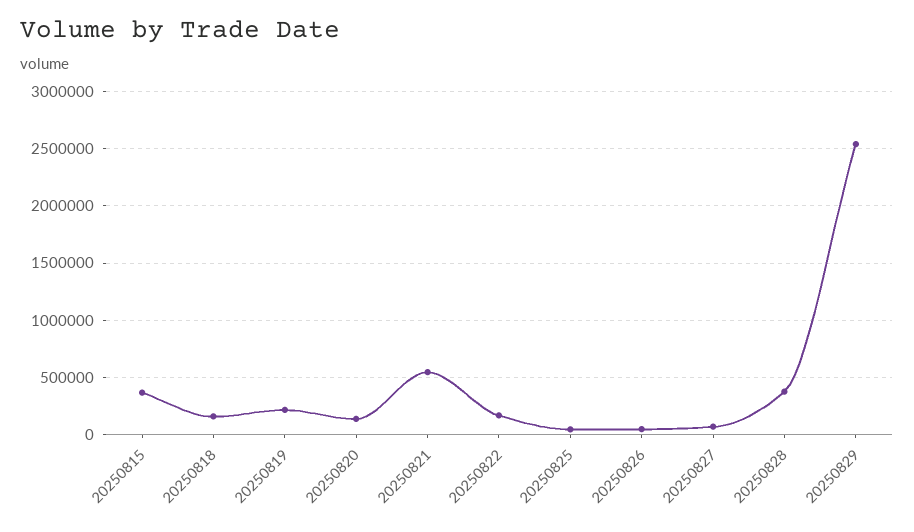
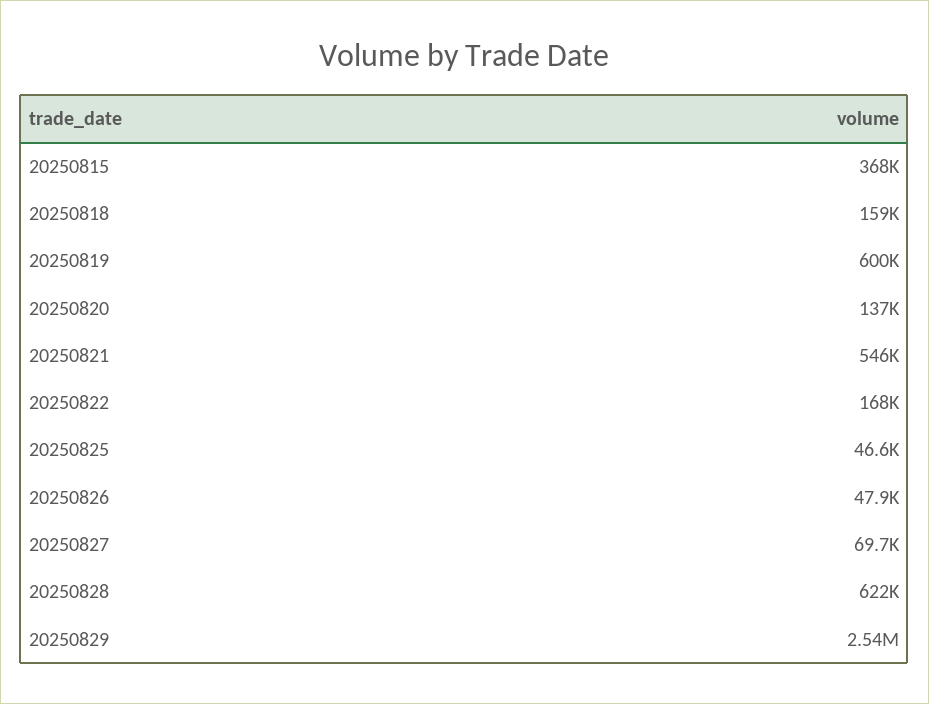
20250819: 200000 -> 600000
20250828: 400000 -> 622000

